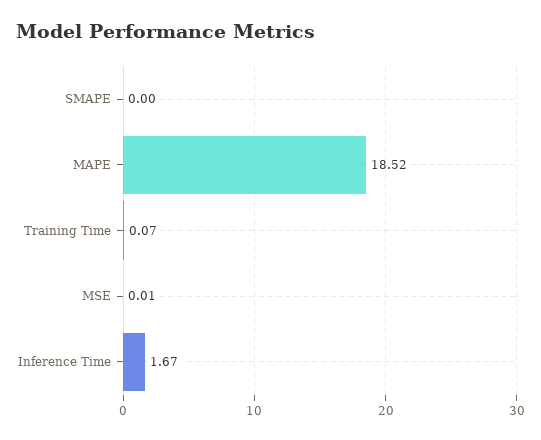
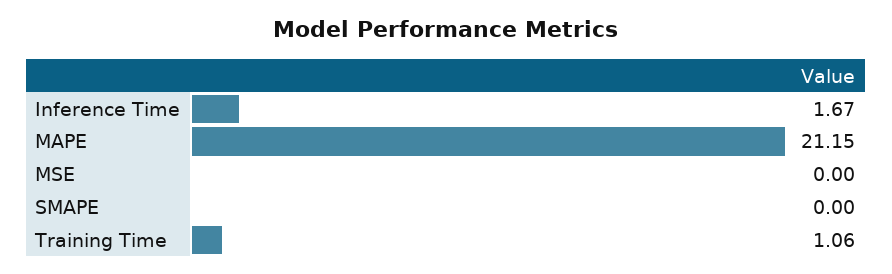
MAPE: 18.52 -> 21.15
Training Time: 0.07 -> 1.06
MSE: 0.01 -> 0

